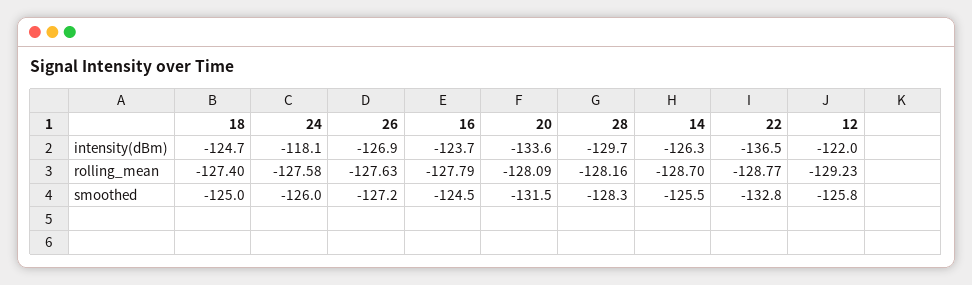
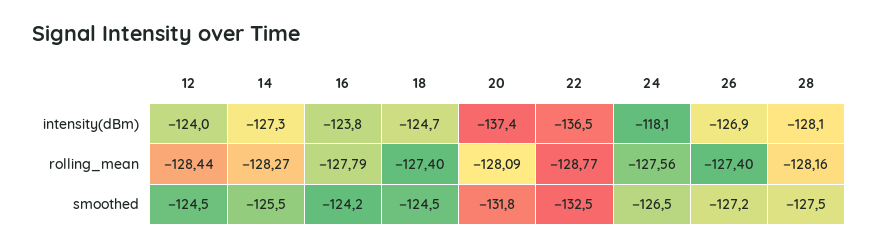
16, intensity(dBm): -123.7 -> -123.8
20, intensity(dBm): -133.6 -> -137.4
28, intensity(dBm): -129.7 -> -128.1
14, intensity(dBm): -126.3 -> -127.3
12, intensity(dBm): -122 -> -124
24, rolling_mean: -127.58 -> -127.56
26, rolling_mean: -127.63 -> -127.4
14, rolling_mean: -128.7 -> -128.27
12, rolling_mean: -129.23 -> -128.44
18, smoothed: -125 -> -124.5
24, smoothed: -126 -> -126.5
16, smoothed: -124.5 -> -124.2
20, smoothed: -131.5 -> -131.8
28, smoothed: -128.3 -> -127.5
22, smoothed: -132.8 -> -132.5
12, smoothed: -125.8 -> -124.5

